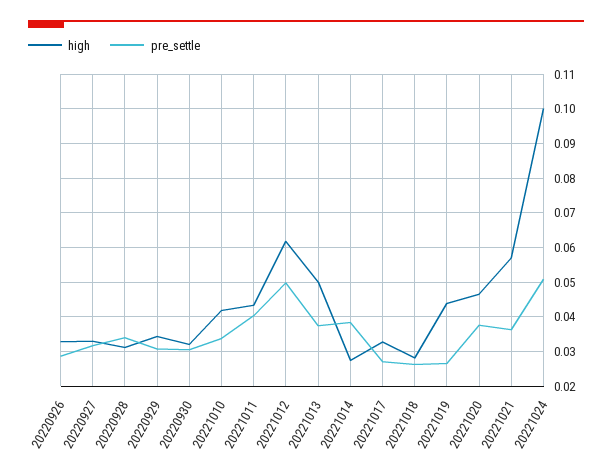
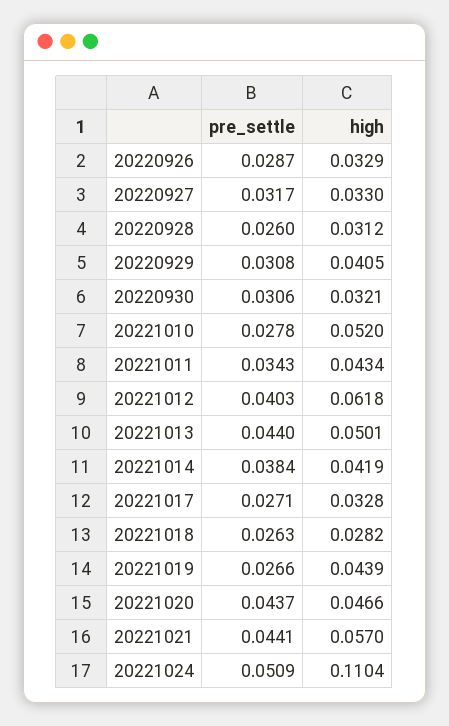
pre_settle, 20220928: 0.034 -> 0.026
high, 20220929: 0.034 -> 0.0405
high, 20221010: 0.042 -> 0.052
pre_settle, 20221010: 0.034 -> 0.0278
pre_settle, 20221011: 0.04 -> 0.0343
pre_settle, 20221012: 0.05 -> 0.0403
pre_settle, 20221013: 0.038 -> 0.044
high, 20221014: 0.028 -> 0.0419
pre_settle, 20221020: 0.038 -> 0.0437
pre_settle, 20221021: 0.036 -> 0.0441
high, 20221024: 0.1 -> 0.1104

